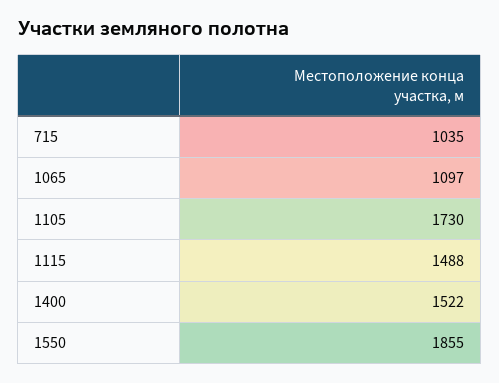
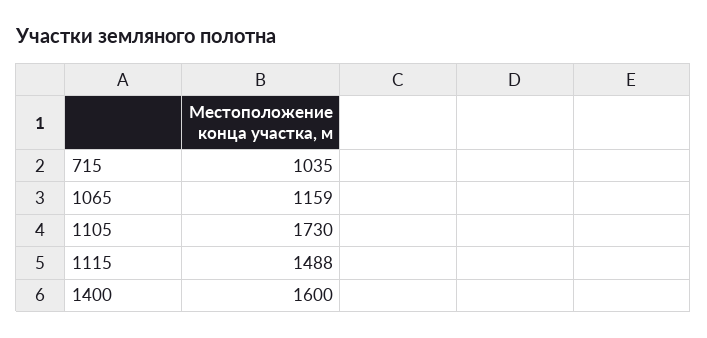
1065: 1097 -> 1159
1400: 1522 -> 1600
1550: 1855 -> none

